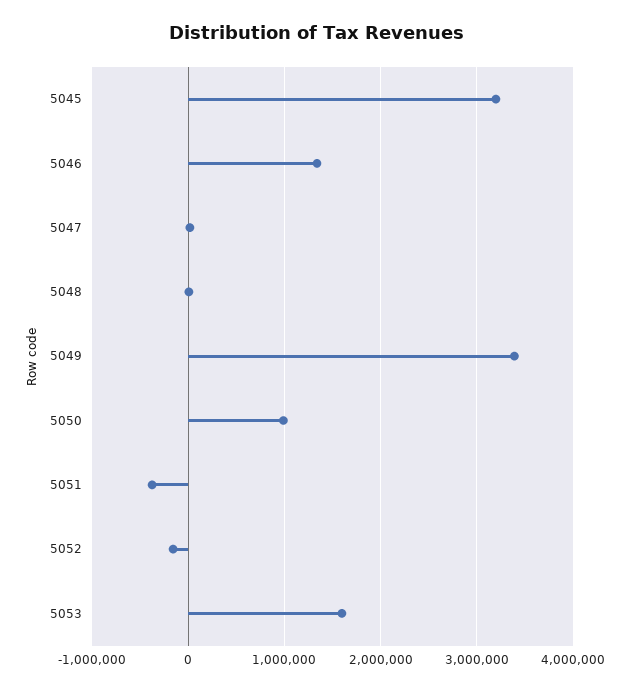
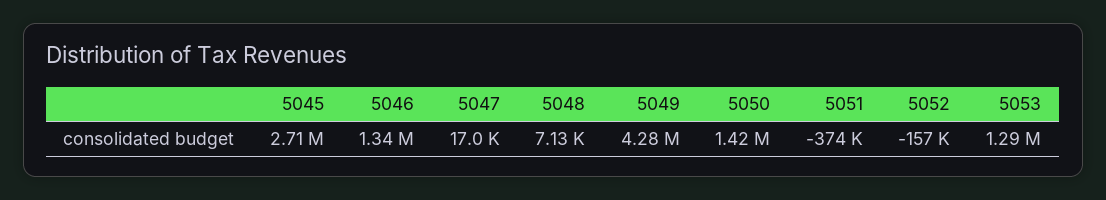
5045: 3200000 -> 2710000
5049: 3400000 -> 4280000
5050: 1000000 -> 1420000
5053: 1600000 -> 1290000

